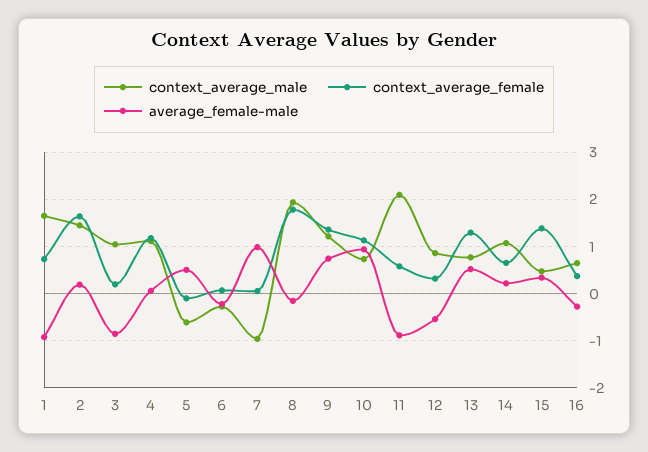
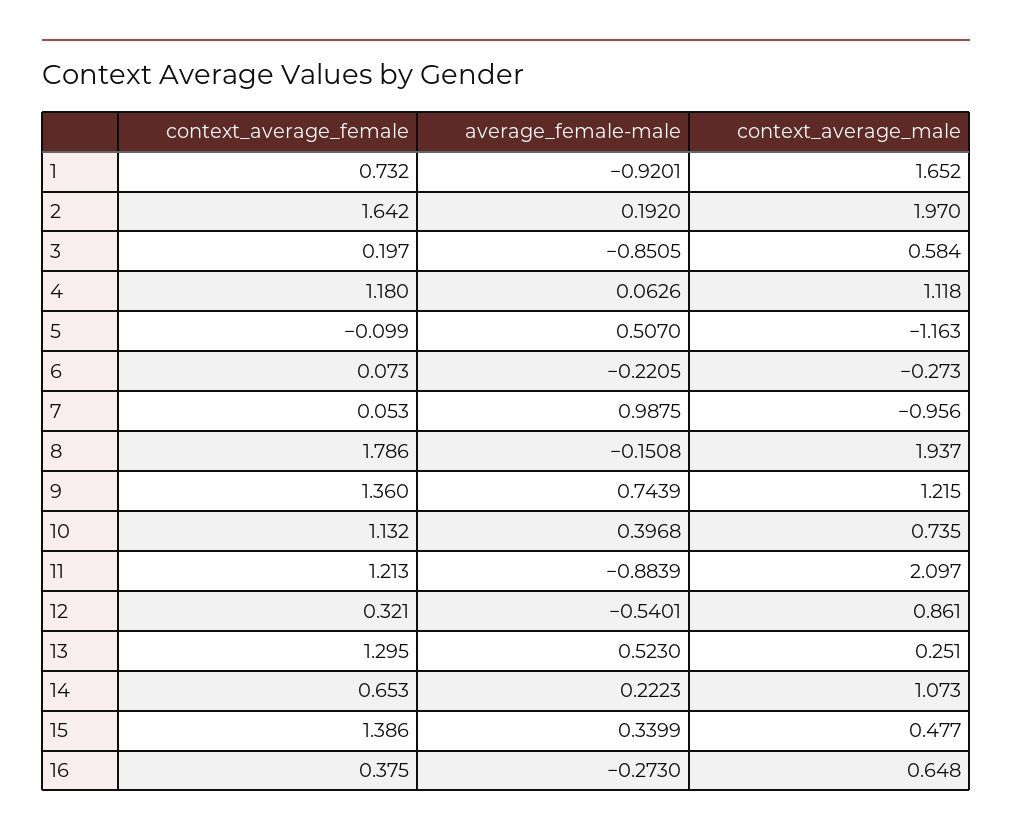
context_average_male, 2: 1.4 -> 1.97
context_average_male, 3: 1 -> 0.584
context_average_male, 5: -0.6 -> -1.163
average_female-male, 10: 1 -> 0.3968
context_average_female, 11: 0.6 -> 1.213
context_average_male, 13: 0.8 -> 0.251

